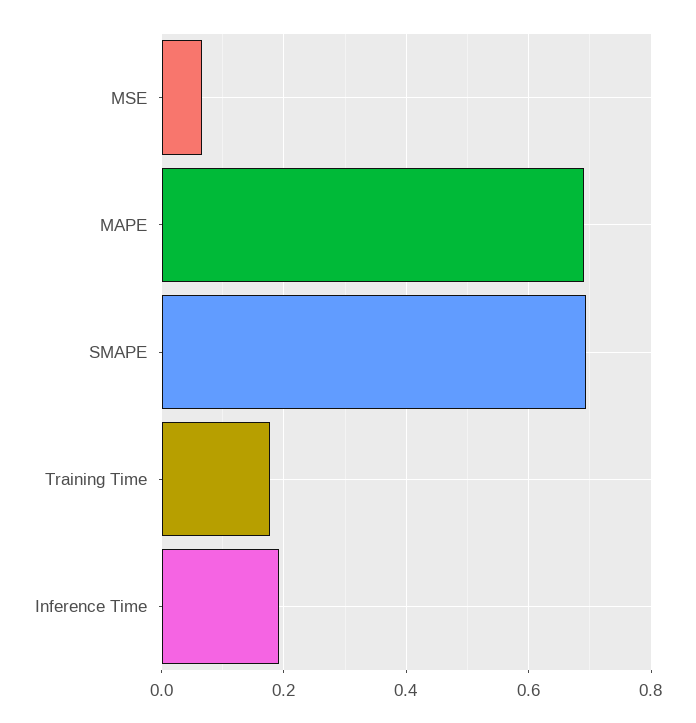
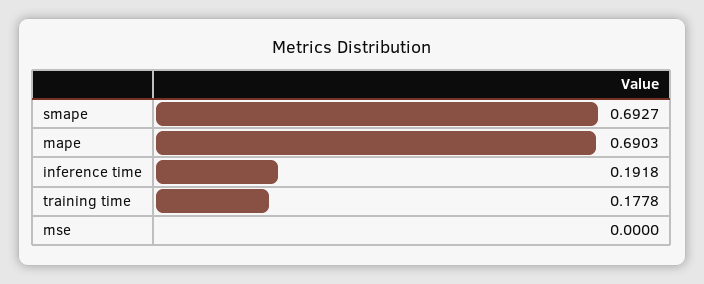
MSE: 0.06 -> 0

